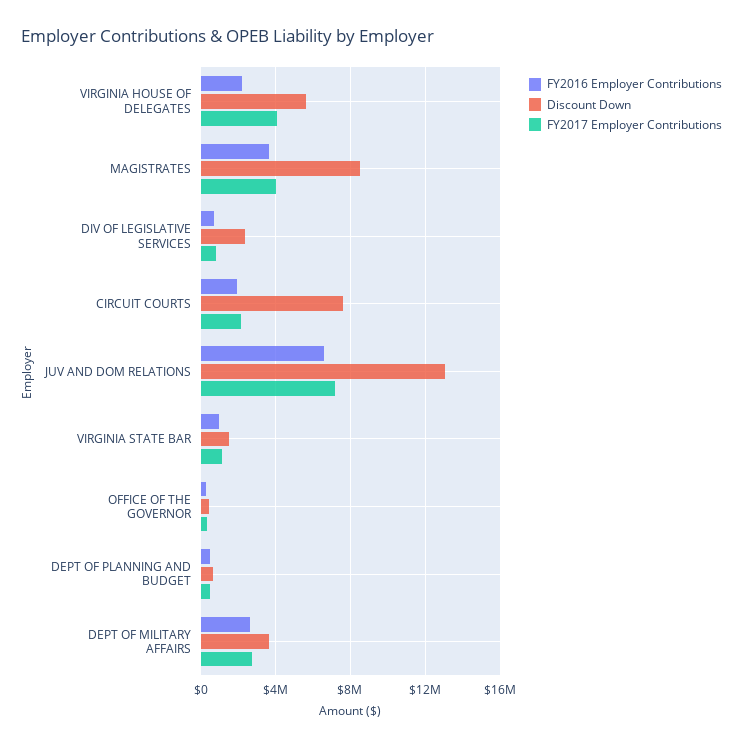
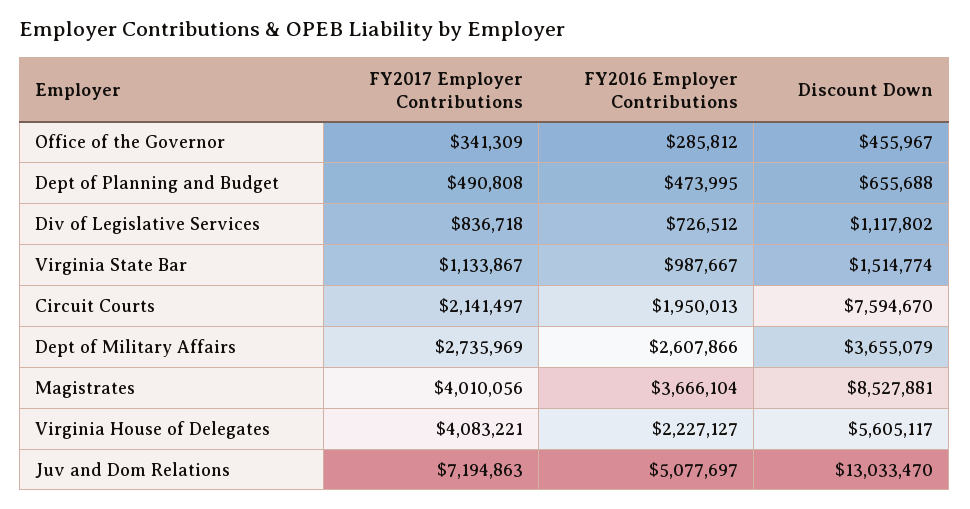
Discount Down, DIV OF LEGISLATIVE SERVICES: 2500000 -> 1117802
FY2016 Employer Contributions, JUV AND DOM RELATIONS: 6500000 -> 5077697

